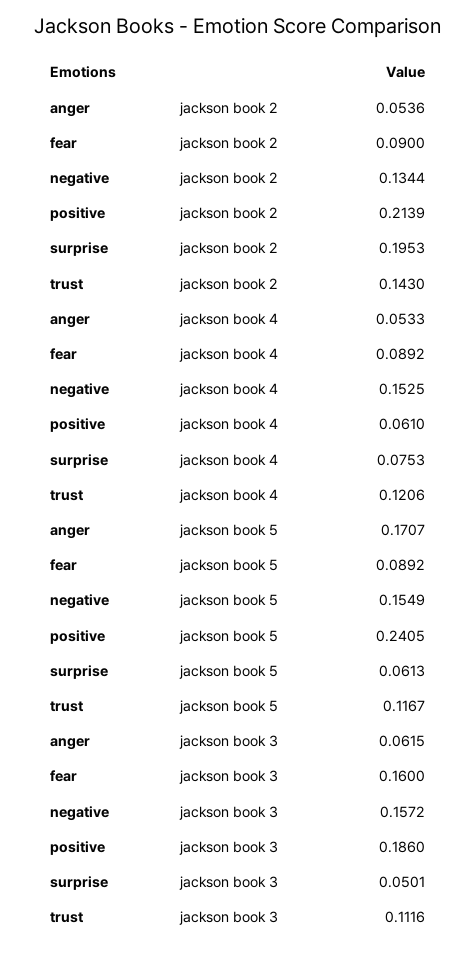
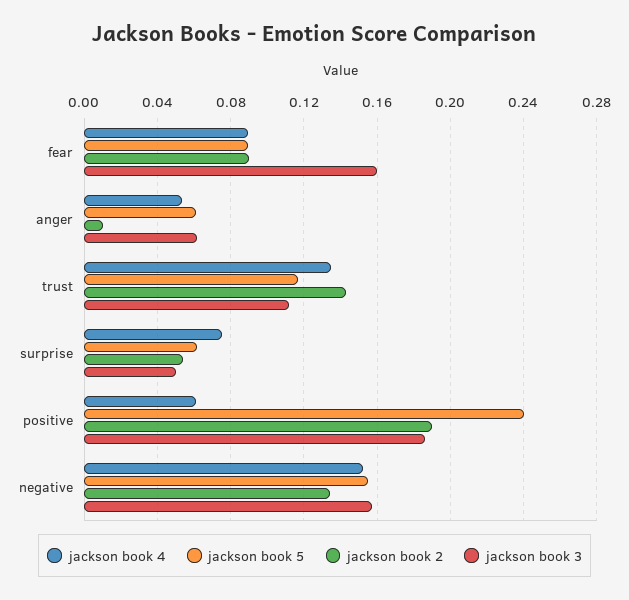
jackson book 2, anger: 0.0536 -> 0.01
jackson book 2, positive: 0.2139 -> 0.19
jackson book 2, surprise: 0.1953 -> 0.055
jackson book 4, trust: 0.1206 -> 0.135
jackson book 5, anger: 0.1707 -> 0.06

